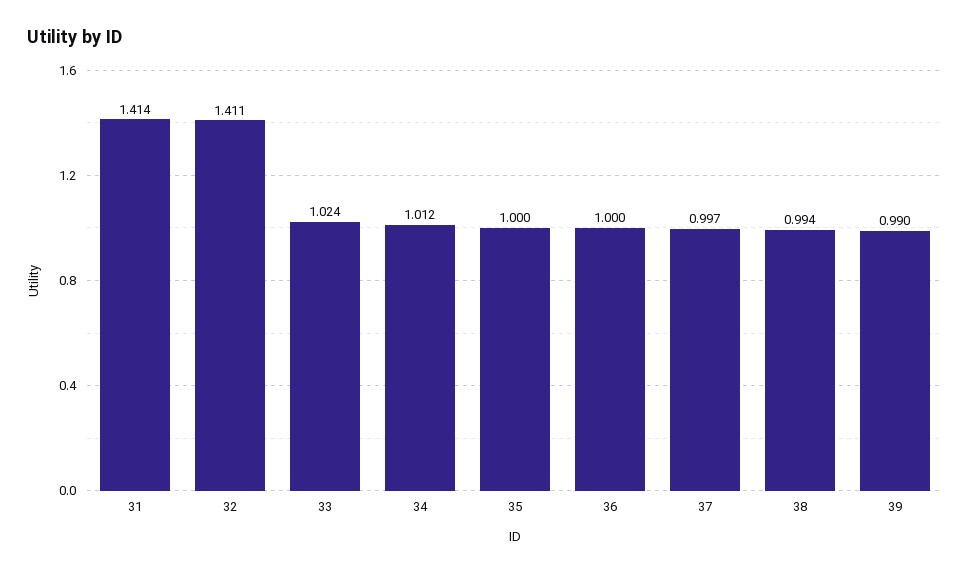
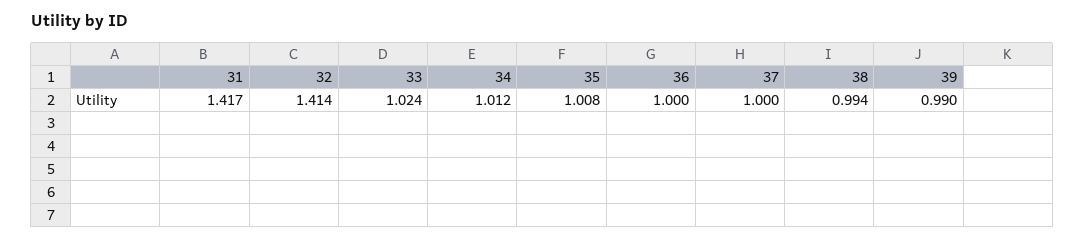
31: 1.414 -> 1.417
32: 1.411 -> 1.414
35: 1 -> 1.008
37: 0.997 -> 1

